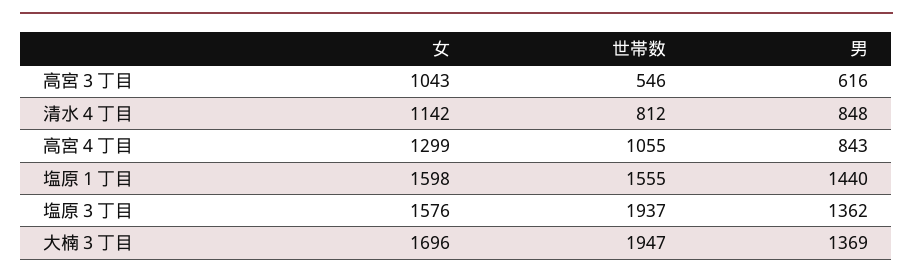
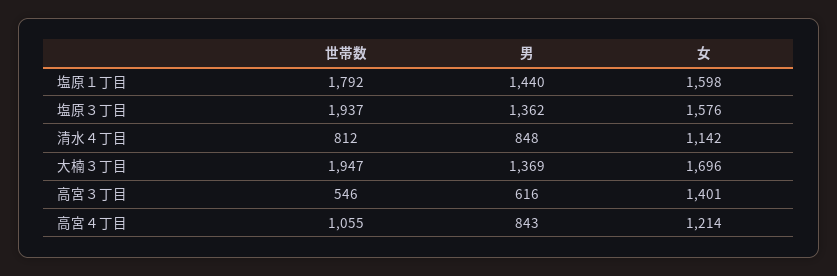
女, 高宮３丁目: 1043 -> 1401
女, 高宮４丁目: 1299 -> 1214
世帯数, 塩原１丁目: 1555 -> 1792

